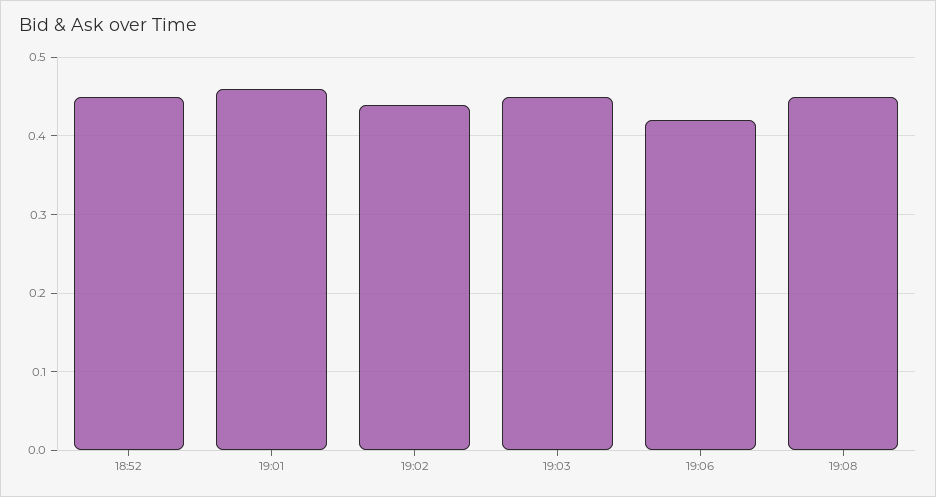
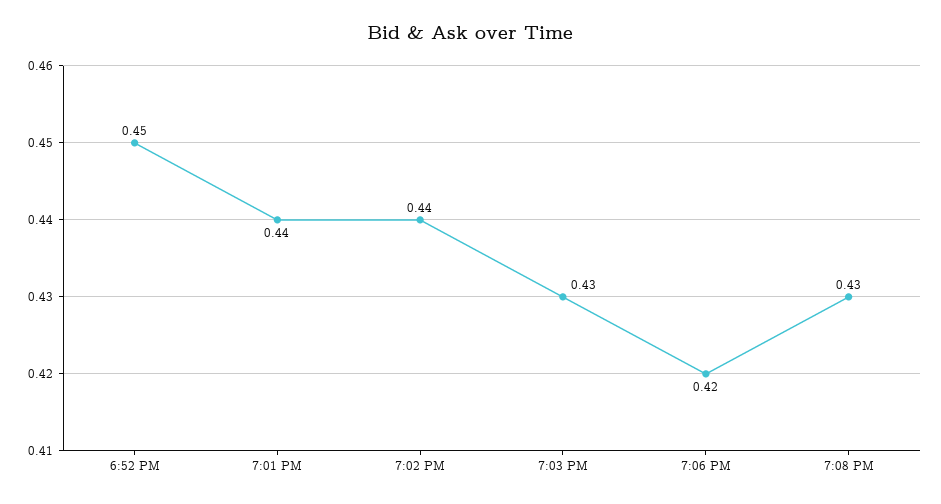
19:01: 0.46 -> 0.44
19:03: 0.45 -> 0.43
19:08: 0.45 -> 0.43

